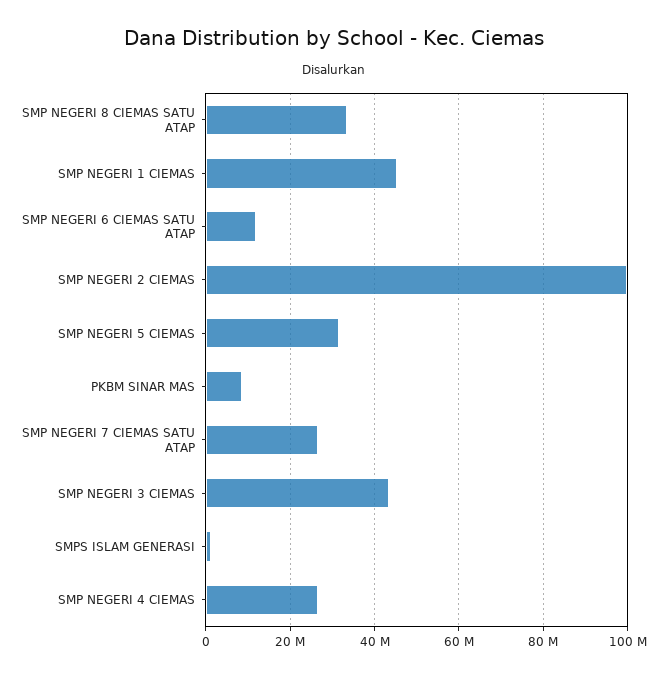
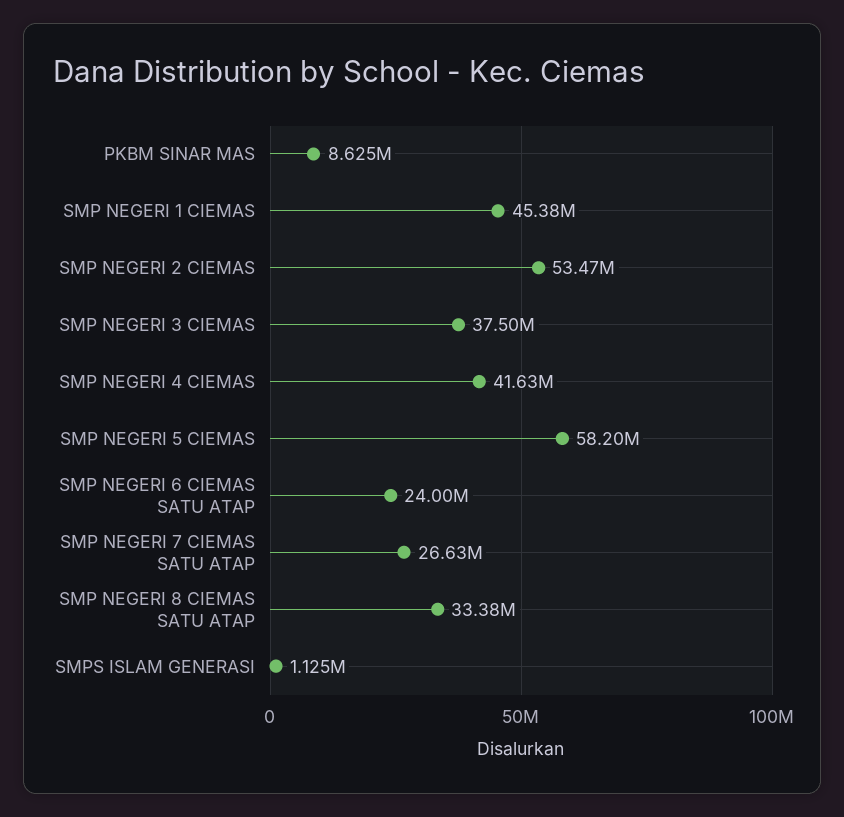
SMP NEGERI 6 CIEMAS SATU ATAP: 12000000 -> 24000000
SMP NEGERI 2 CIEMAS: 100000000 -> 53470000
SMP NEGERI 5 CIEMAS: 32000000 -> 58200000
SMP NEGERI 3 CIEMAS: 44000000 -> 37500000
SMP NEGERI 4 CIEMAS: 26000000 -> 41630000

